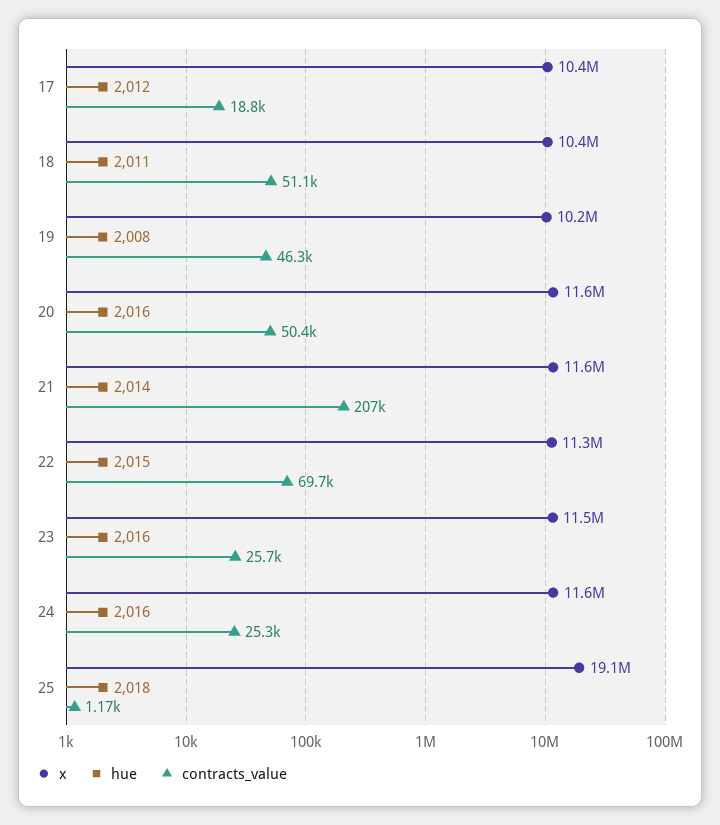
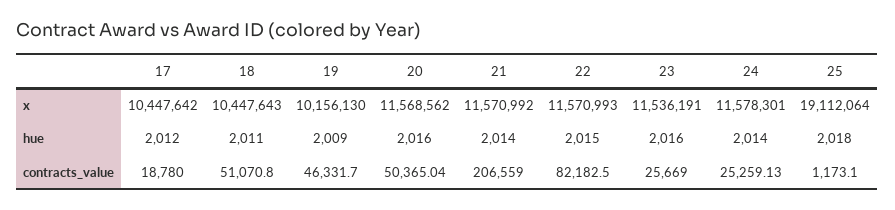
hue, 19: 2008 -> 2009
x, 22: 11300000 -> 11570993
contracts_value, 22: 69700 -> 82182.5
hue, 24: 2016 -> 2014

